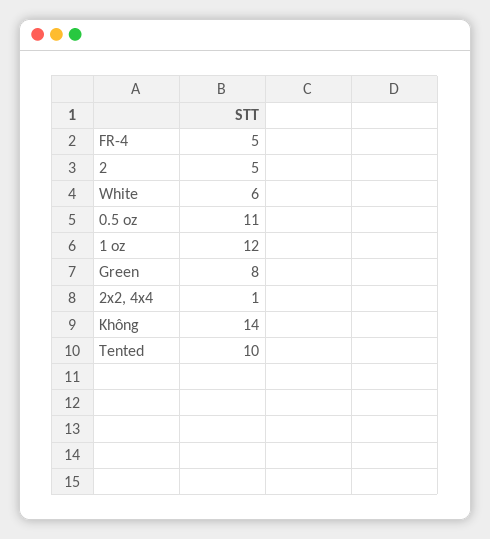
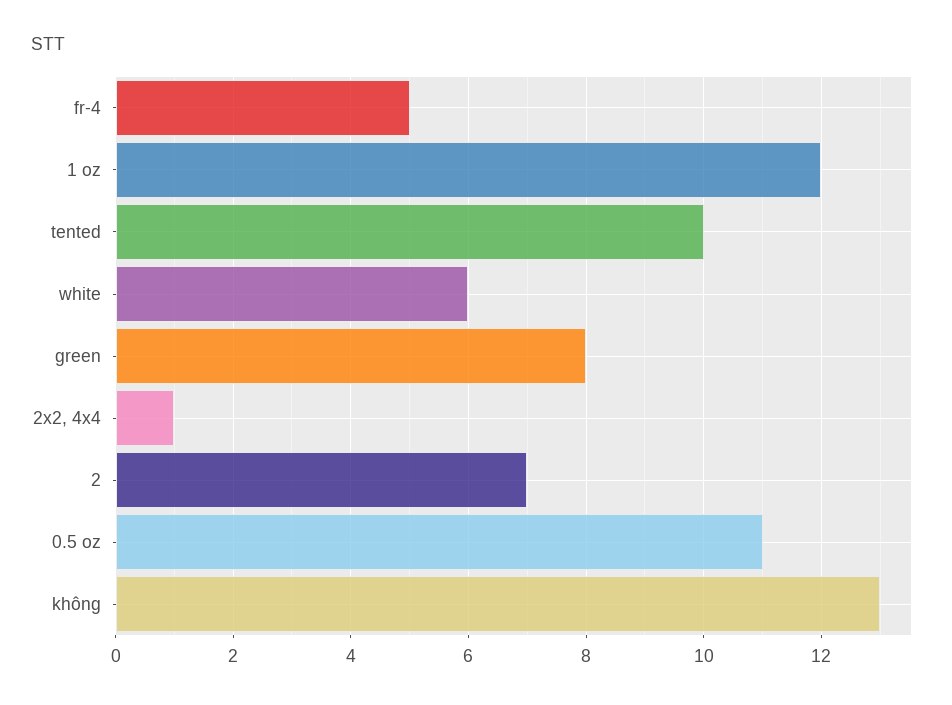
2: 5 -> 7
Không: 14 -> 13

